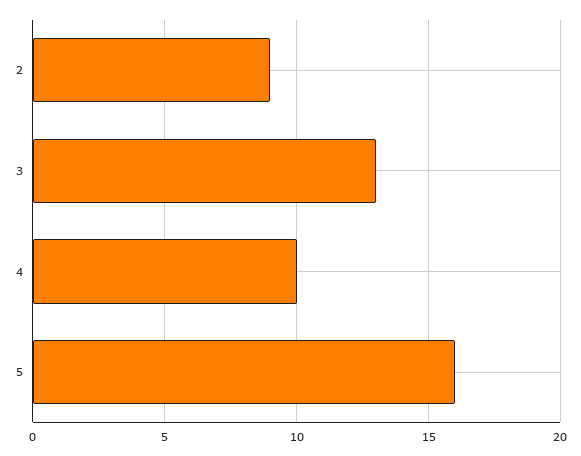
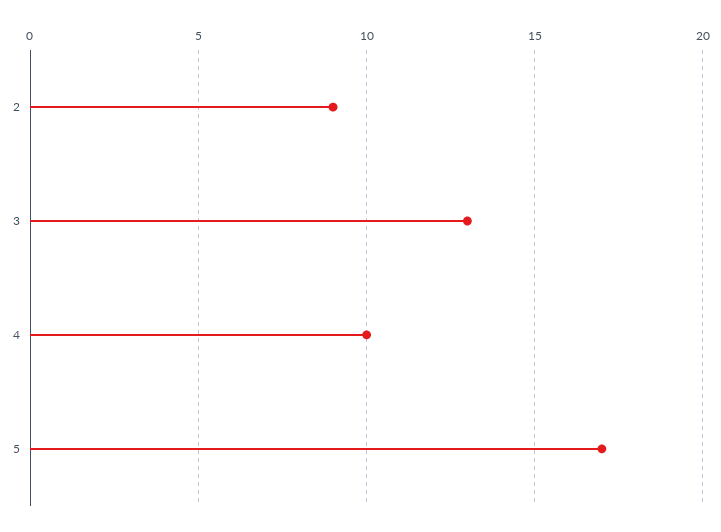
5: 16 -> 17

